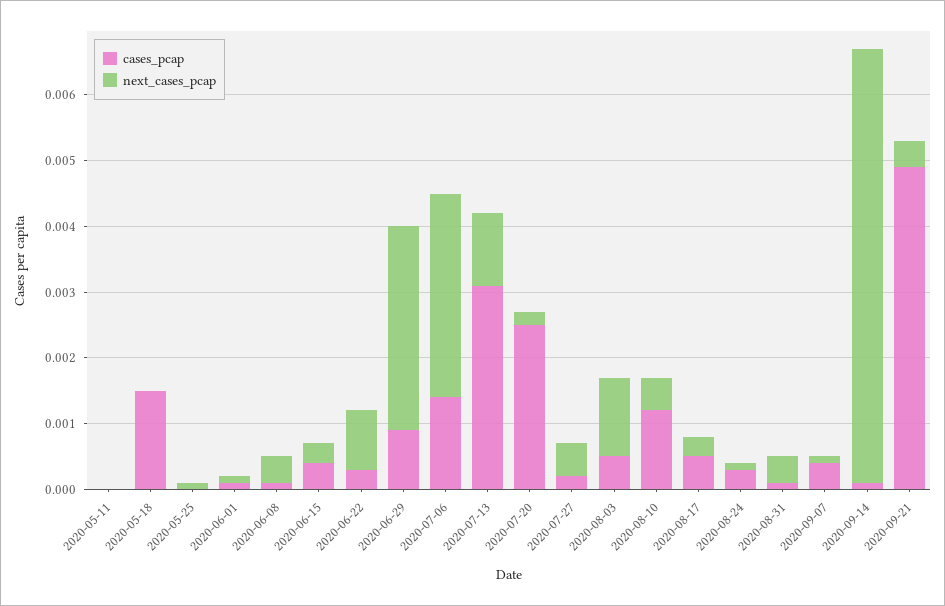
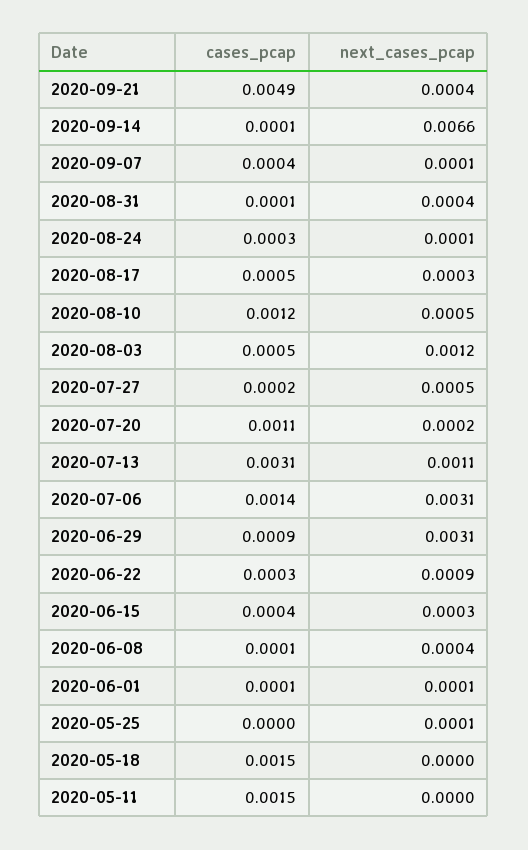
cases_pcap, 2020-05-11: 0 -> 0.0015
cases_pcap, 2020-07-20: 0.0025 -> 0.0011

